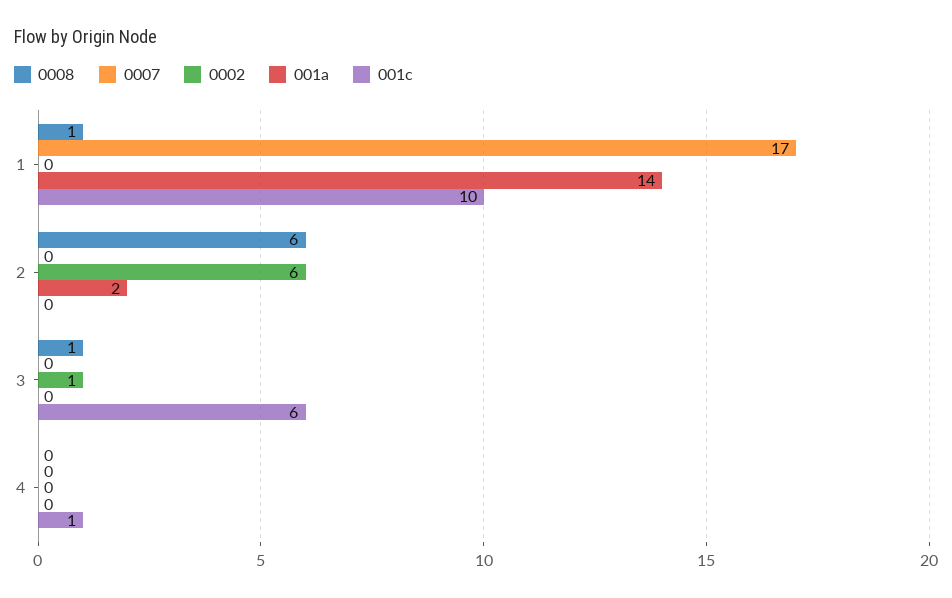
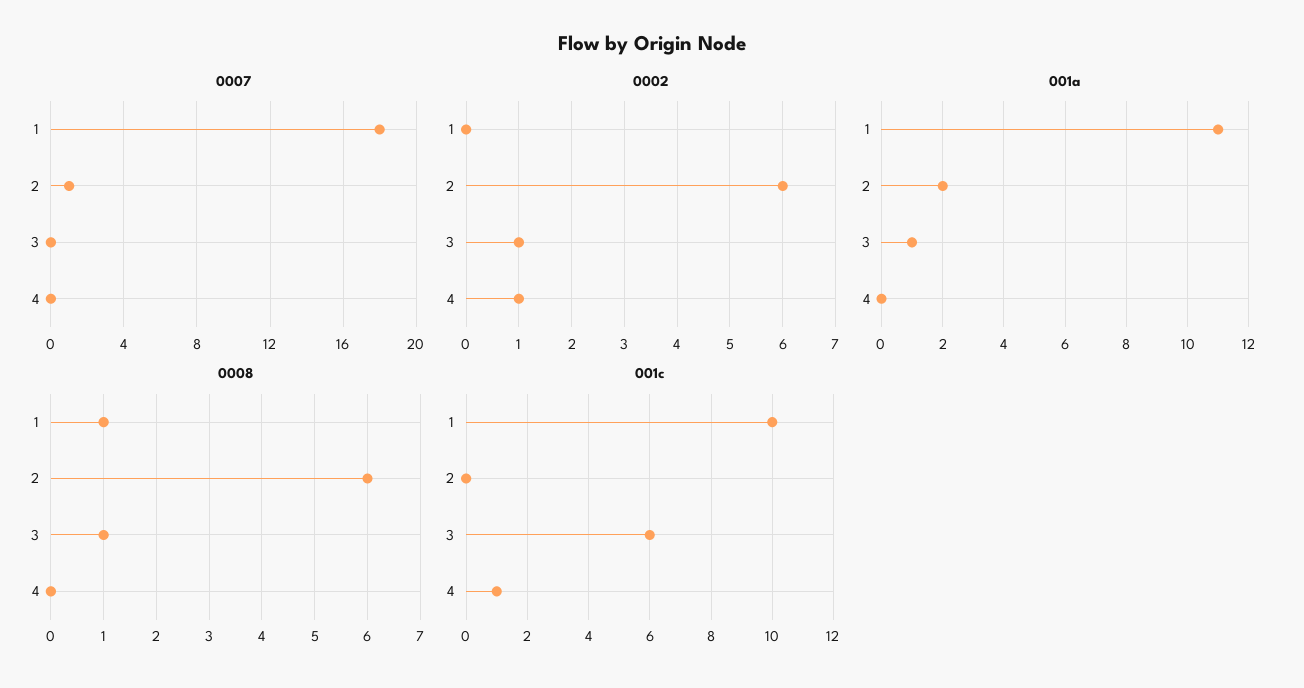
0007, 1: 17 -> 18
001a, 1: 14 -> 11
0007, 2: 0 -> 1
001a, 3: 0 -> 1
0002, 4: 0 -> 1

